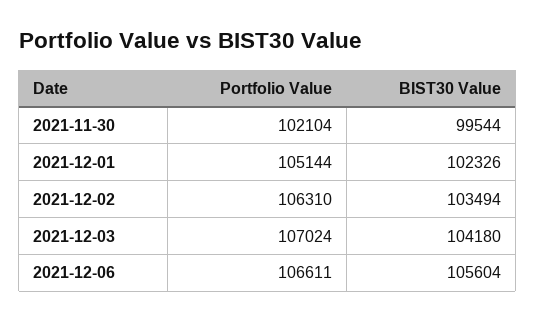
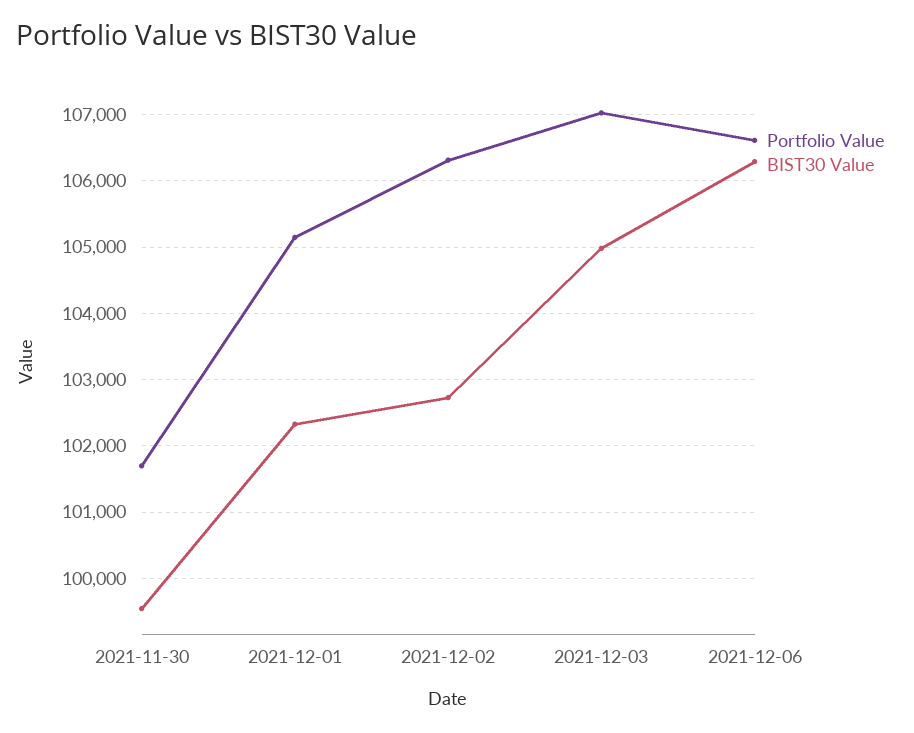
Portfolio Value, 2021-11-30: 102104 -> 101700
BIST30 Value, 2021-12-02: 103494 -> 102700
BIST30 Value, 2021-12-03: 104180 -> 105000
BIST30 Value, 2021-12-06: 105604 -> 106300

